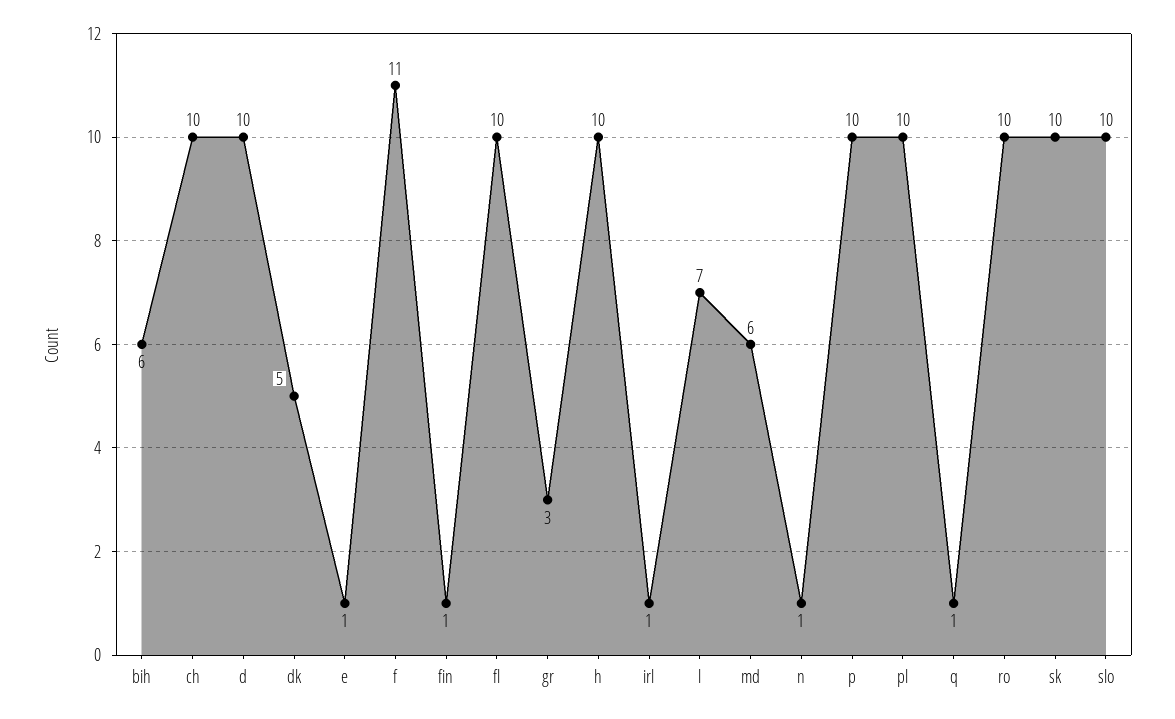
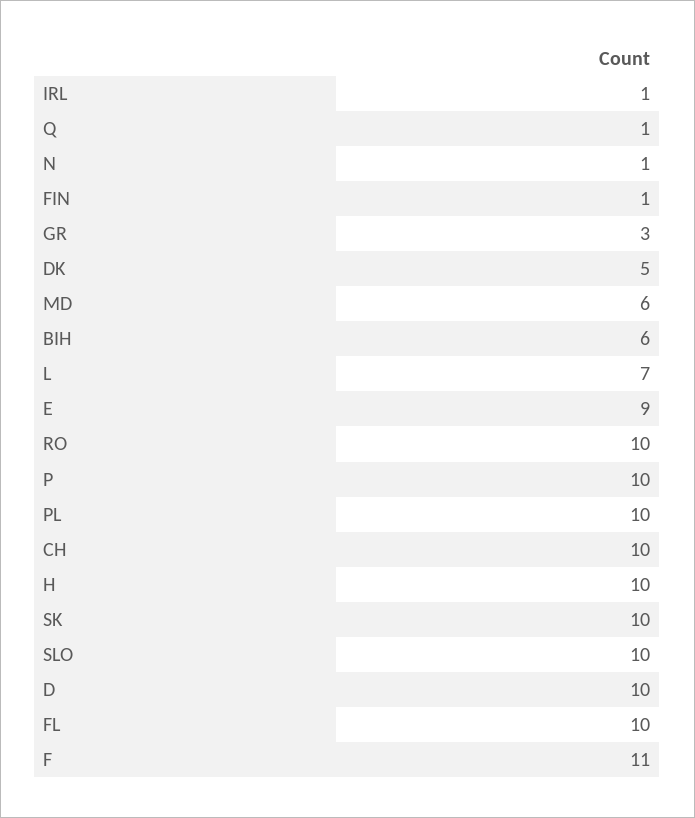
e: 1 -> 9

